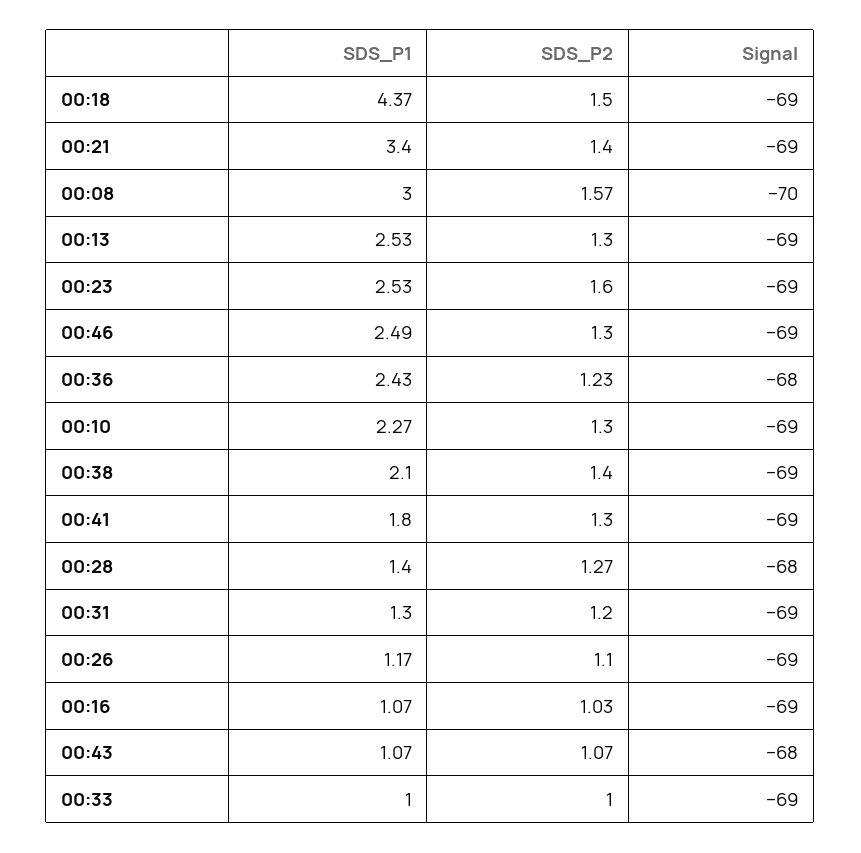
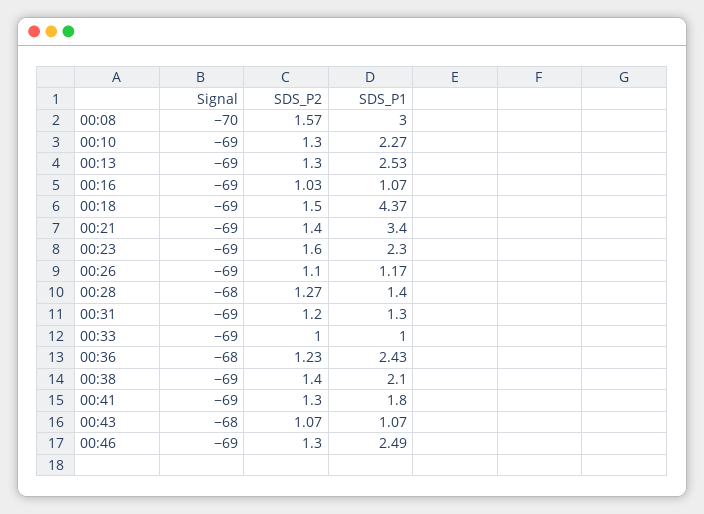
SDS_P1, 00:23: 2.53 -> 2.3

